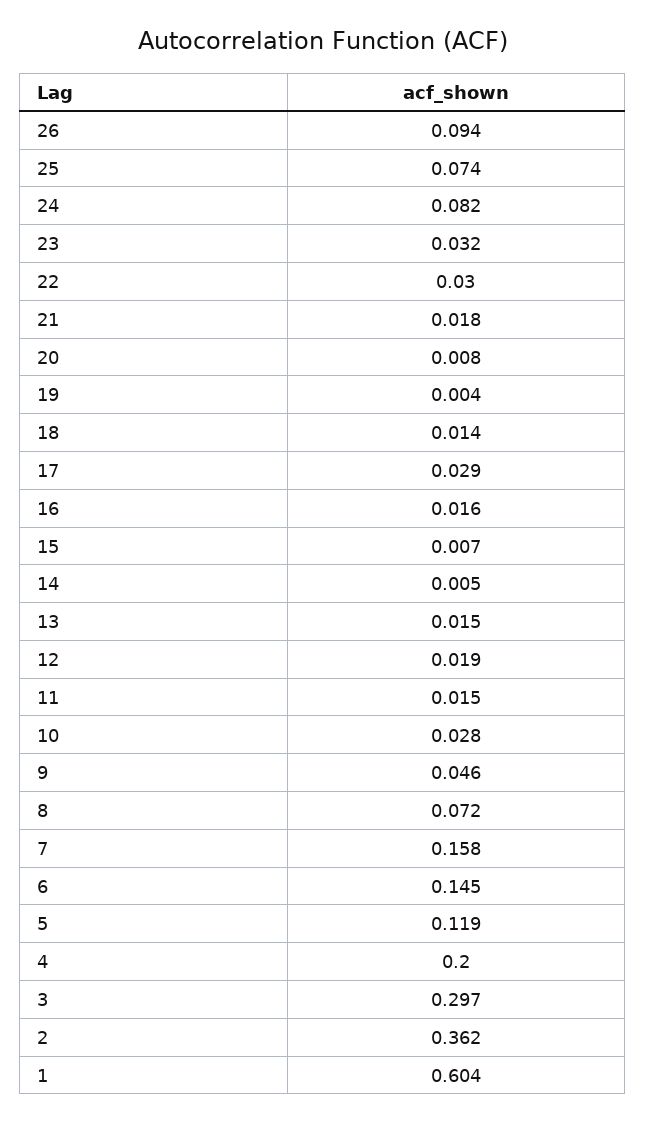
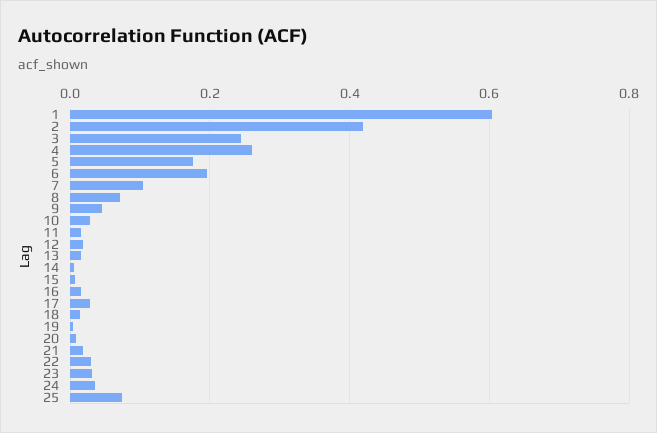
26: 0.094 -> none
24: 0.082 -> 0.04
7: 0.158 -> 0.1
6: 0.145 -> 0.2
5: 0.119 -> 0.18
4: 0.2 -> 0.26
3: 0.297 -> 0.24
2: 0.362 -> 0.42

